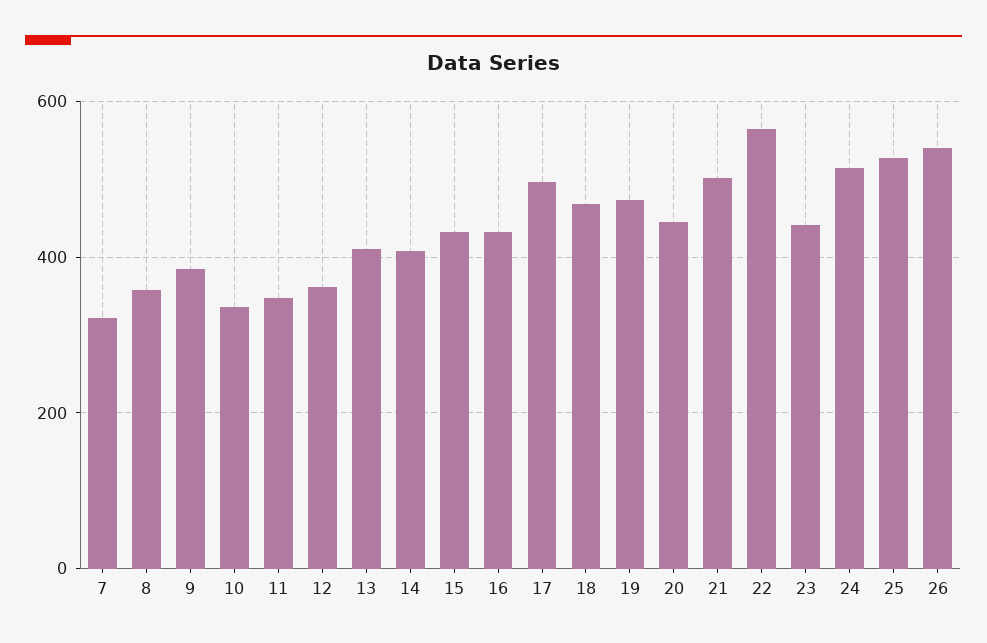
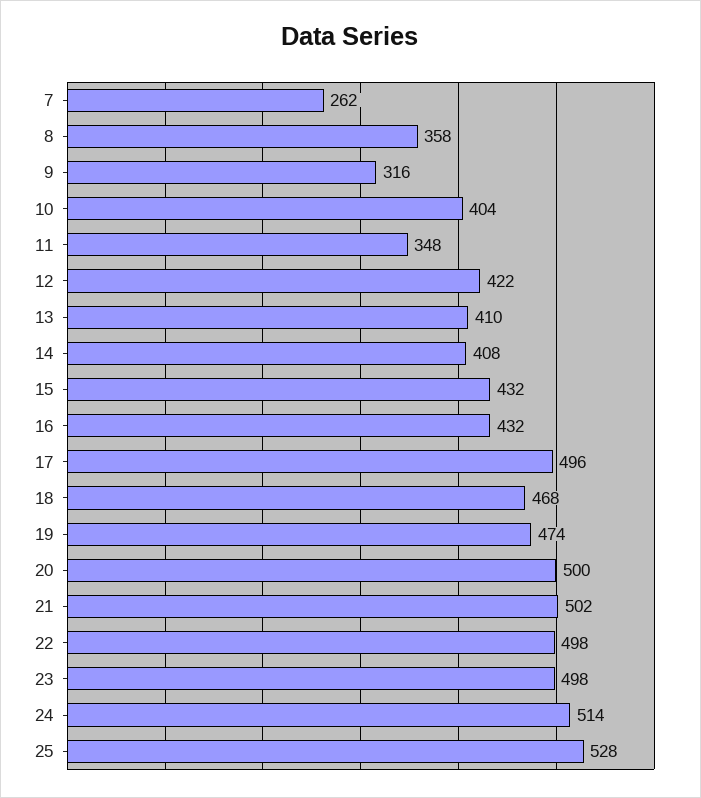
7: 320 -> 262
9: 380 -> 316
10: 340 -> 404
12: 360 -> 422
20: 440 -> 500
22: 560 -> 498
23: 440 -> 498
26: 540 -> none

